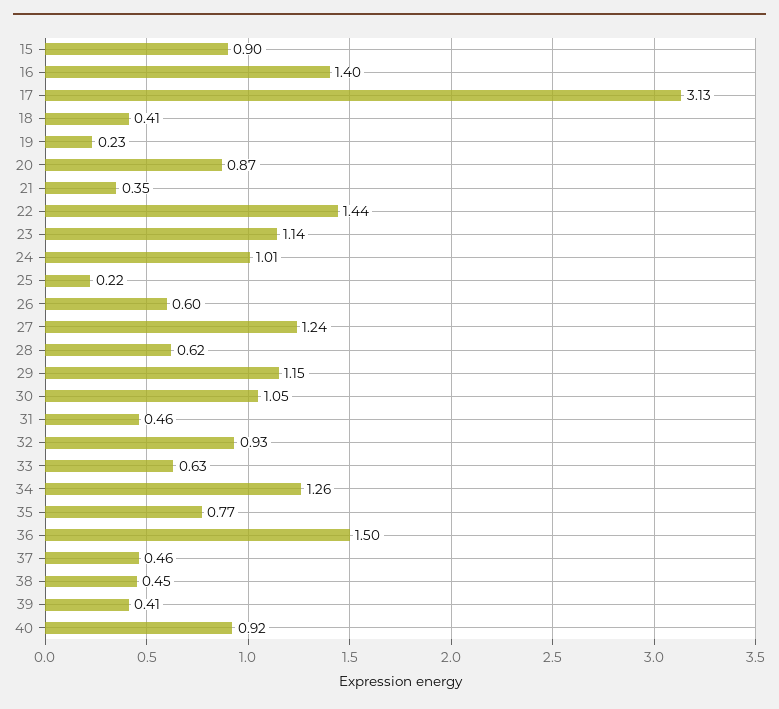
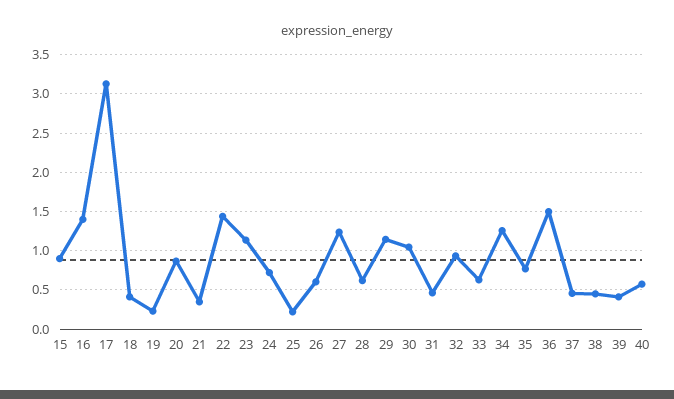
24: 1.01 -> 0.7
40: 0.92 -> 0.6

